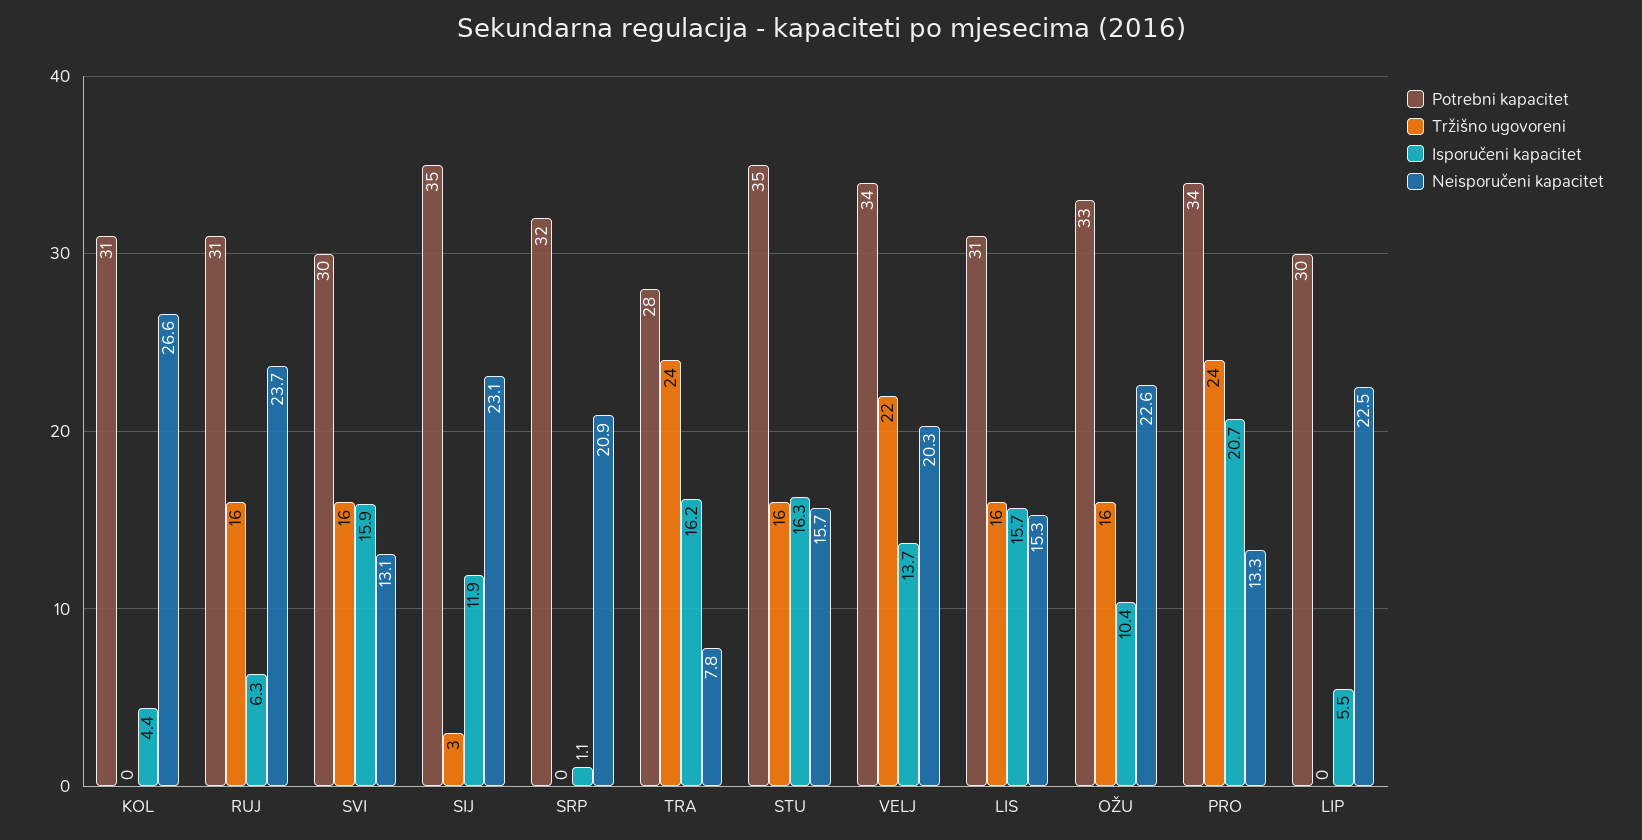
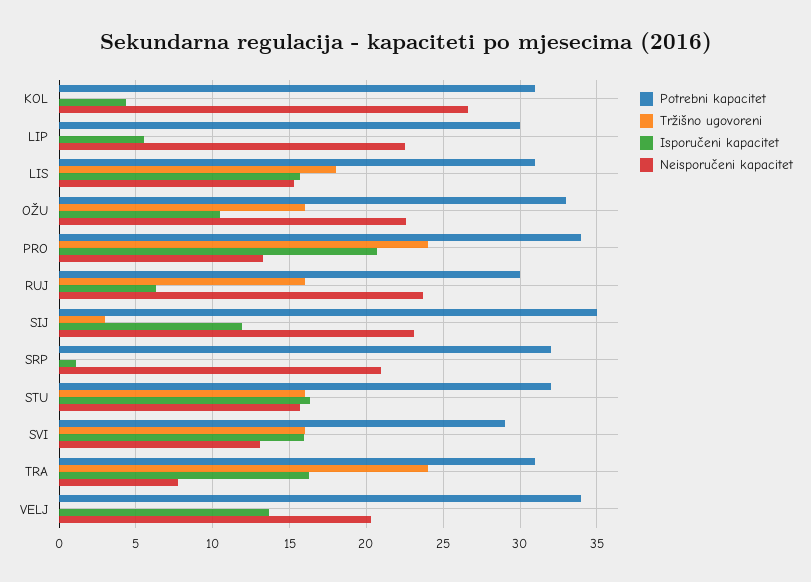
Potrebni kapacitet, RUJ: 31 -> 30
Potrebni kapacitet, SVI: 30 -> 29
Potrebni kapacitet, TRA: 28 -> 31
Potrebni kapacitet, STU: 35 -> 32
Tržišno ugovoreni, VELJ: 22 -> 0
Tržišno ugovoreni, LIS: 16 -> 18

